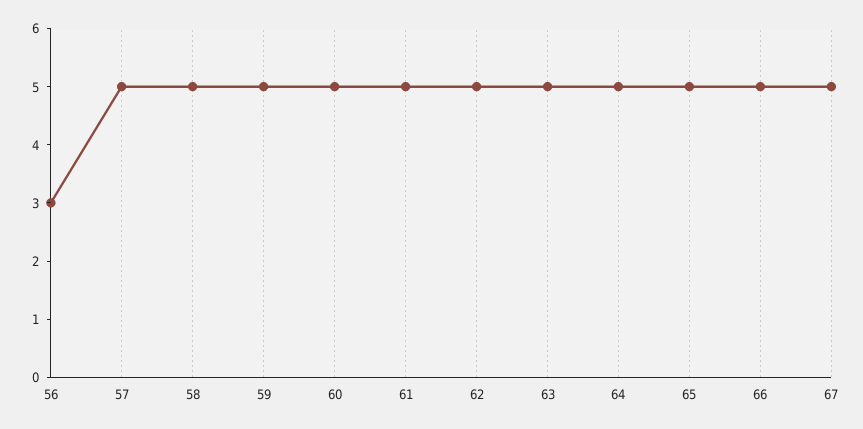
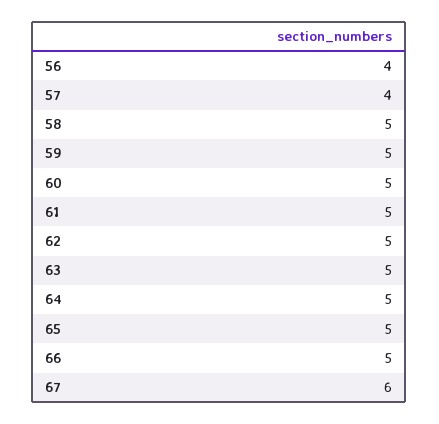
56: 3 -> 4
57: 5 -> 4
67: 5 -> 6

